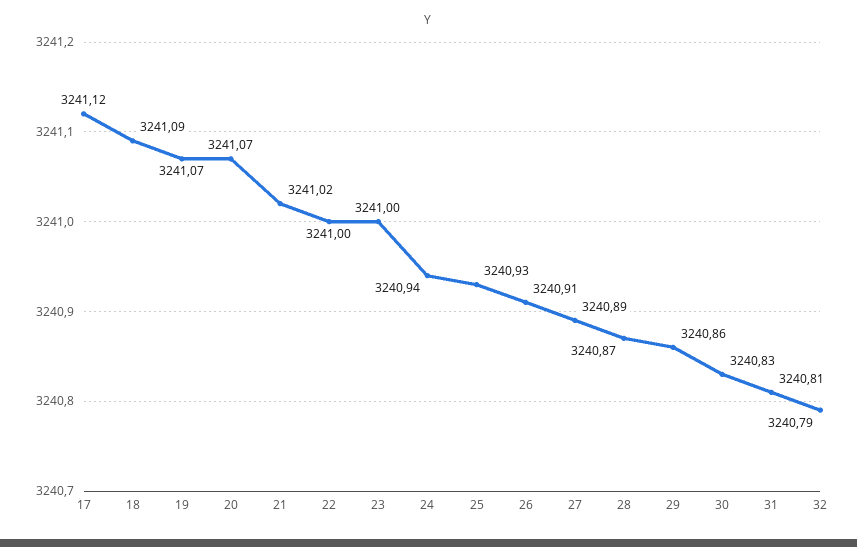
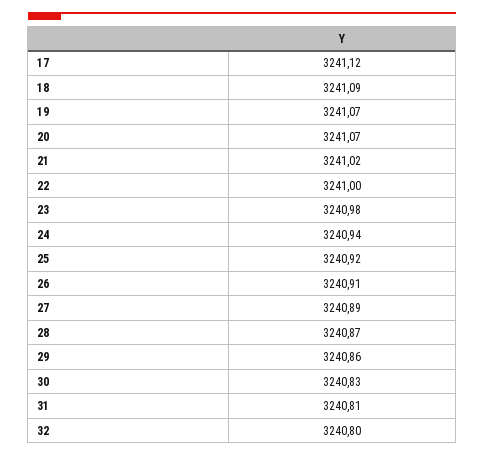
23: 3241 -> 3240.98
25: 3240.93 -> 3240.92
32: 3240.79 -> 3240.8

